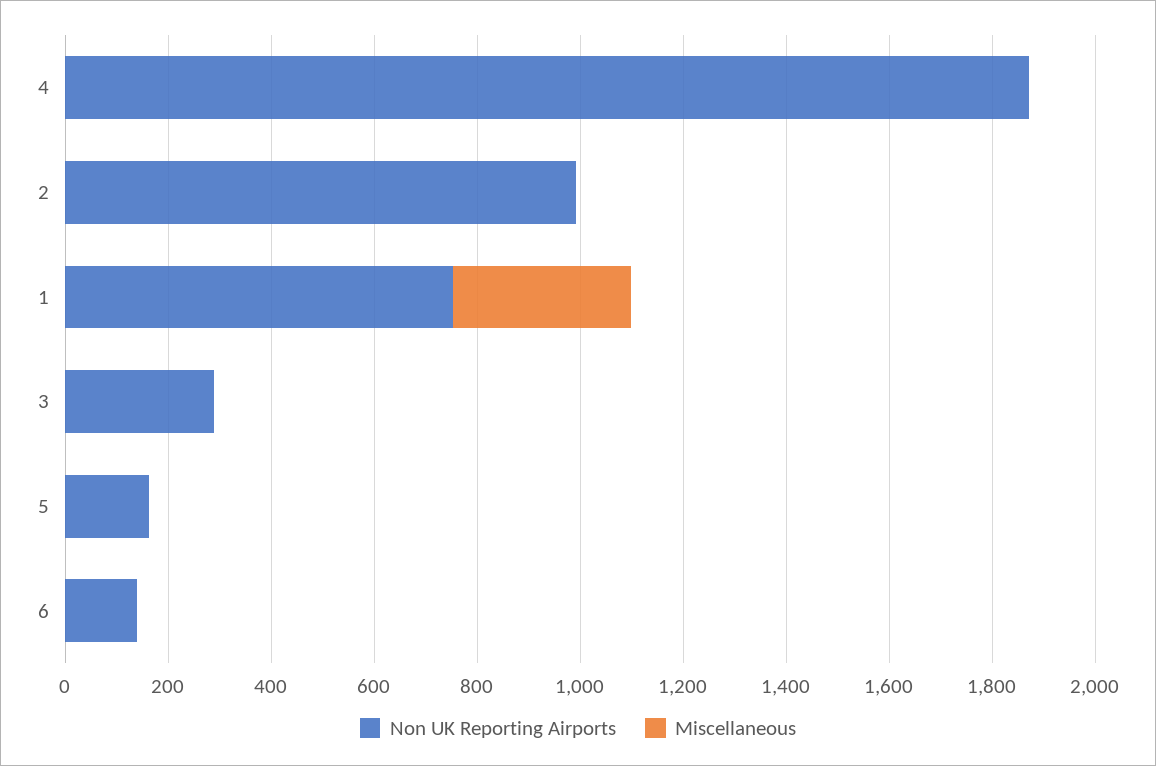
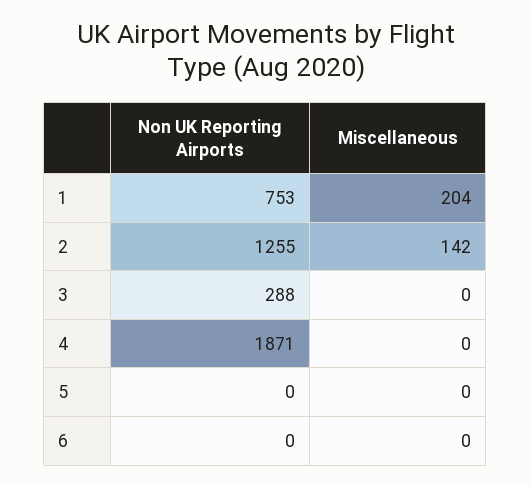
Non UK Reporting Airports, 2: 1000 -> 1255
Miscellaneous, 2: 0 -> 142
Miscellaneous, 1: 350 -> 204
Non UK Reporting Airports, 5: 150 -> 0
Non UK Reporting Airports, 6: 150 -> 0

